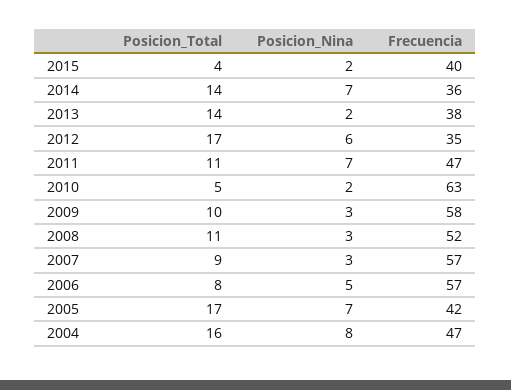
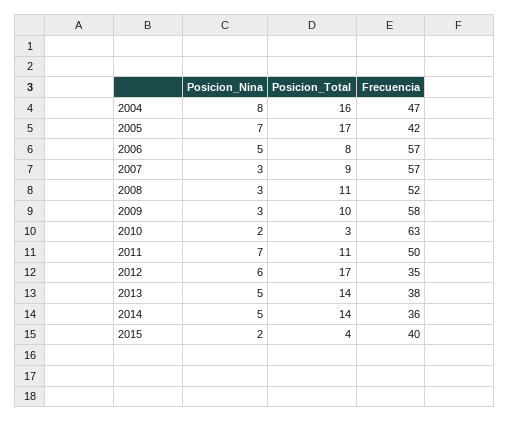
Posicion_Nina, 2014: 7 -> 5
Posicion_Nina, 2013: 2 -> 5
Frecuencia, 2011: 47 -> 50
Posicion_Total, 2010: 5 -> 3

